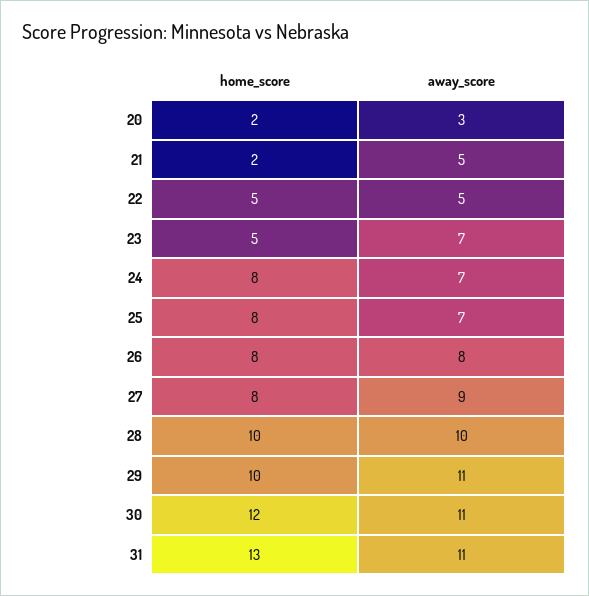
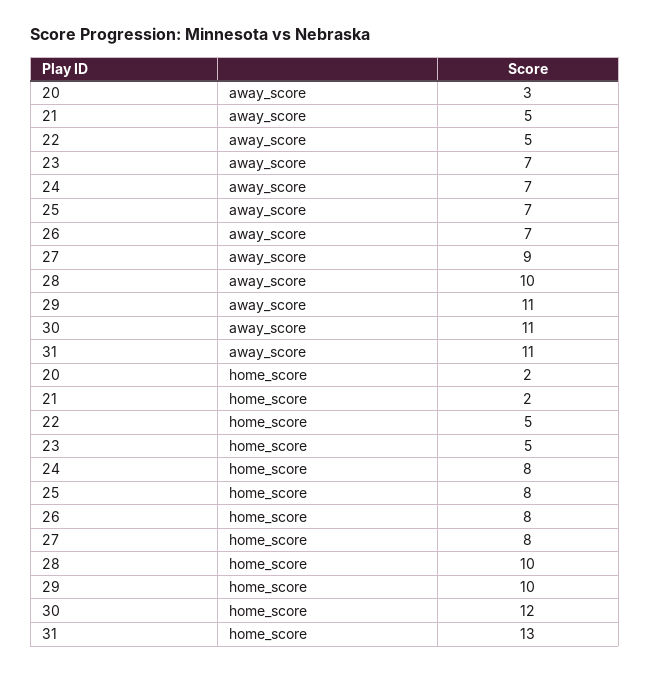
away_score, 26: 8 -> 7

